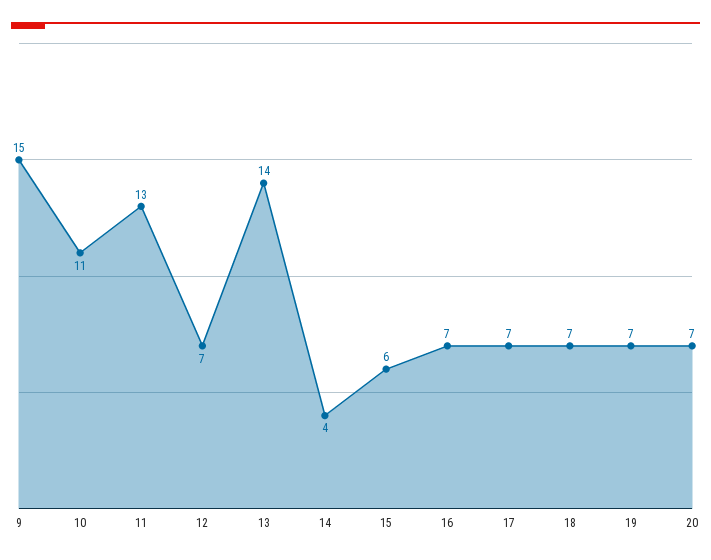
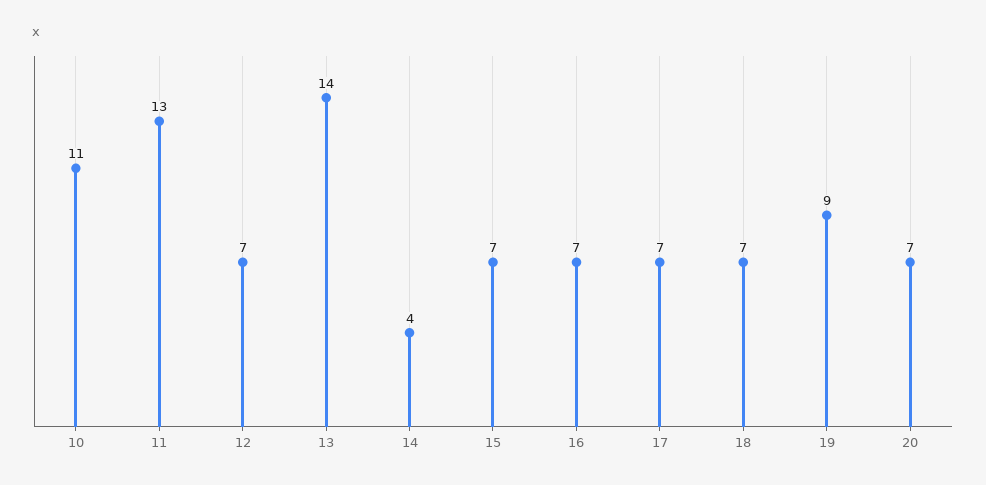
9: 15 -> none
15: 6 -> 7
19: 7 -> 9

